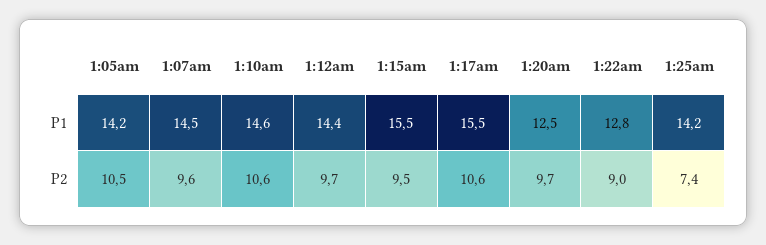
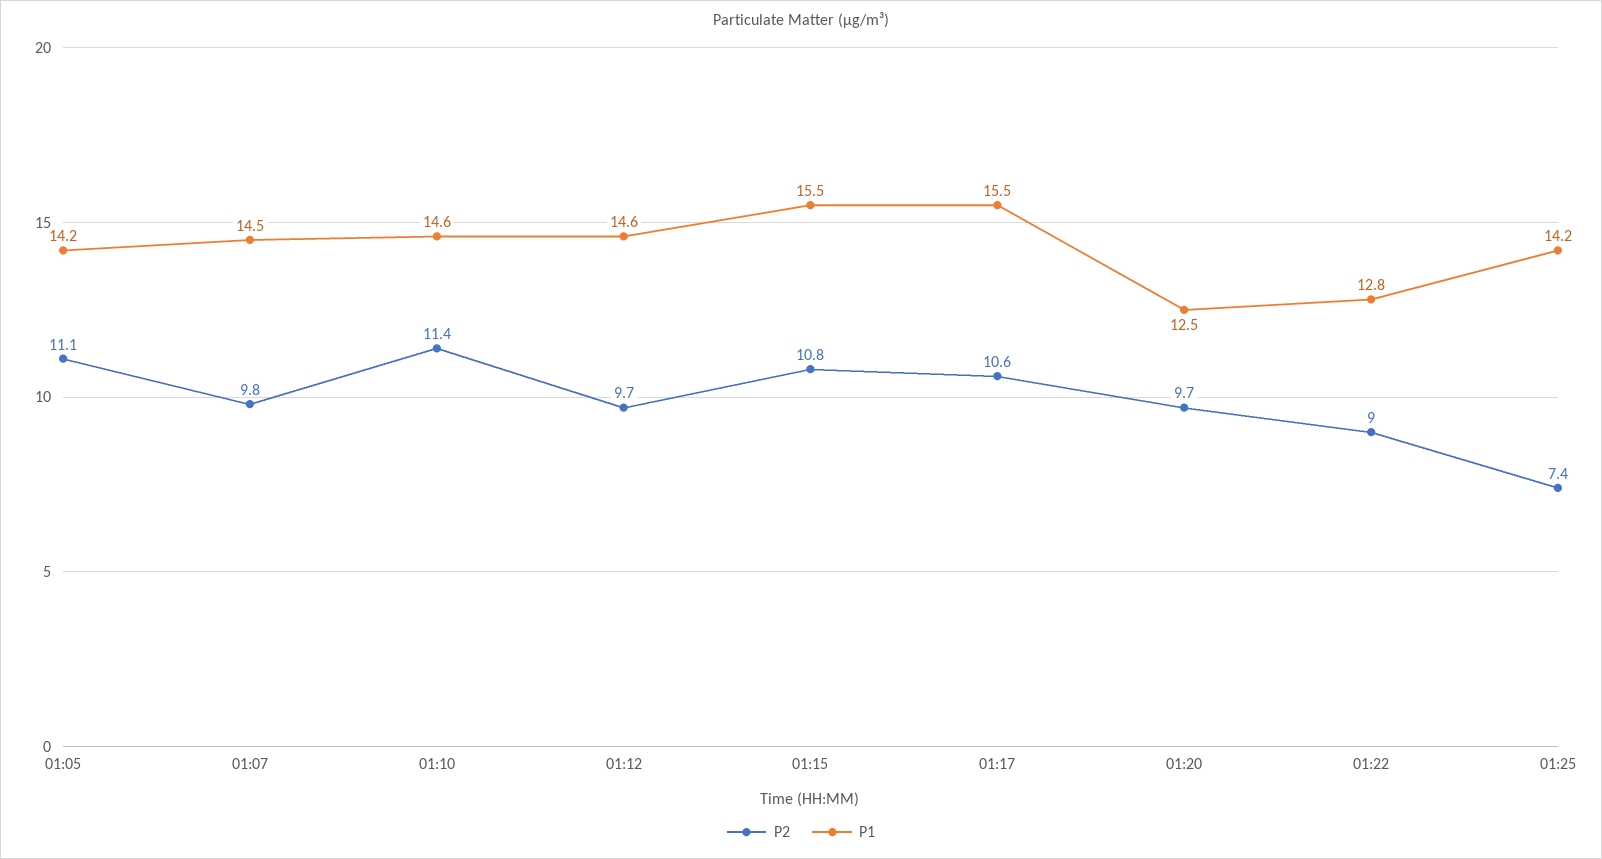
P1, 1:12am: 14.4 -> 14.6
P2, 1:05am: 10.5 -> 11.1
P2, 1:07am: 9.6 -> 9.8
P2, 1:10am: 10.6 -> 11.4
P2, 1:15am: 9.5 -> 10.8

